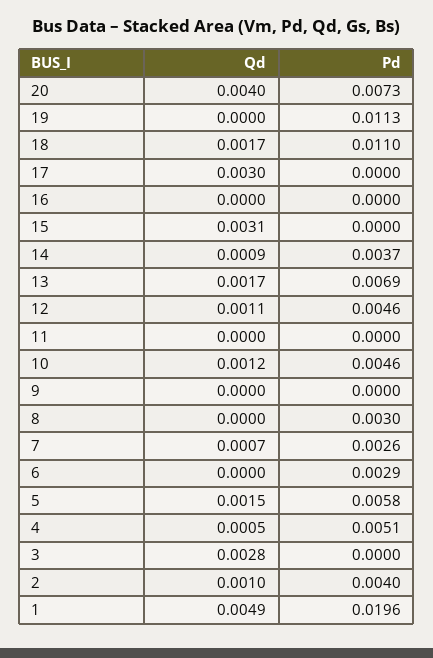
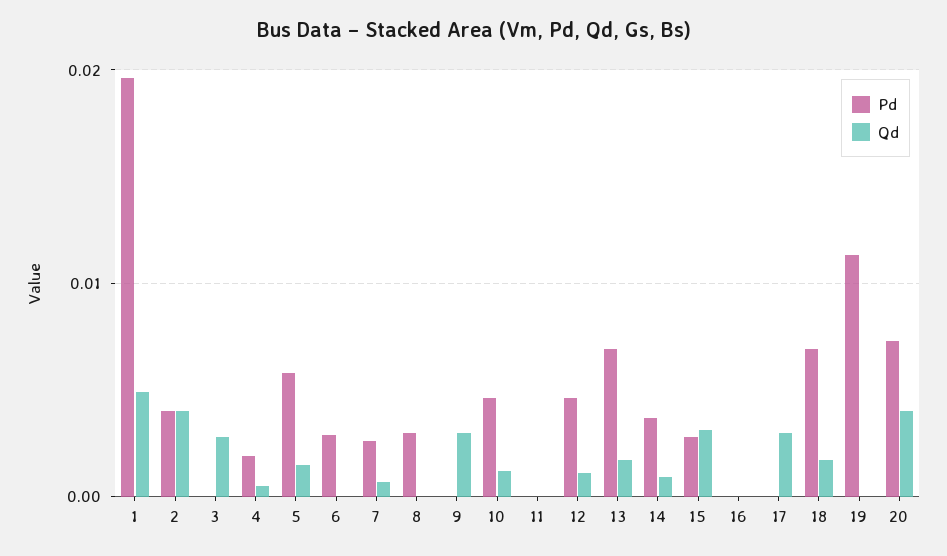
Pd, 18: 0.011 -> 0.007
Pd, 15: 0 -> 0.003
Qd, 9: 0 -> 0.003
Pd, 4: 0.0051 -> 0.002
Qd, 2: 0.001 -> 0.004

